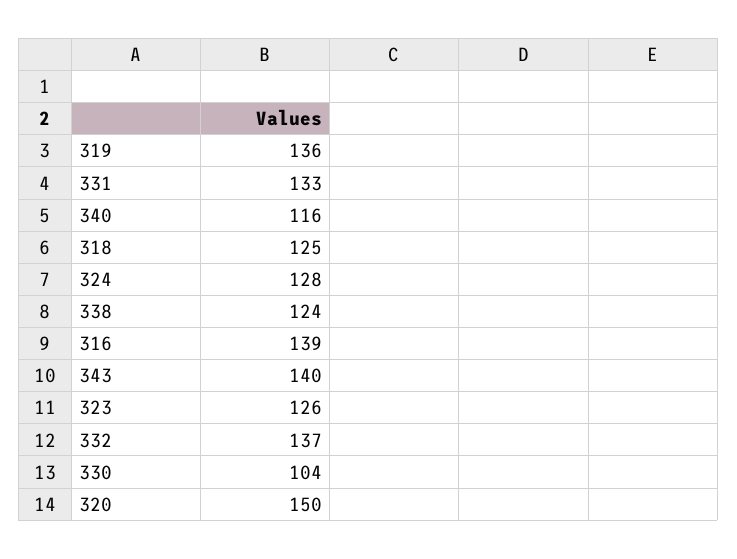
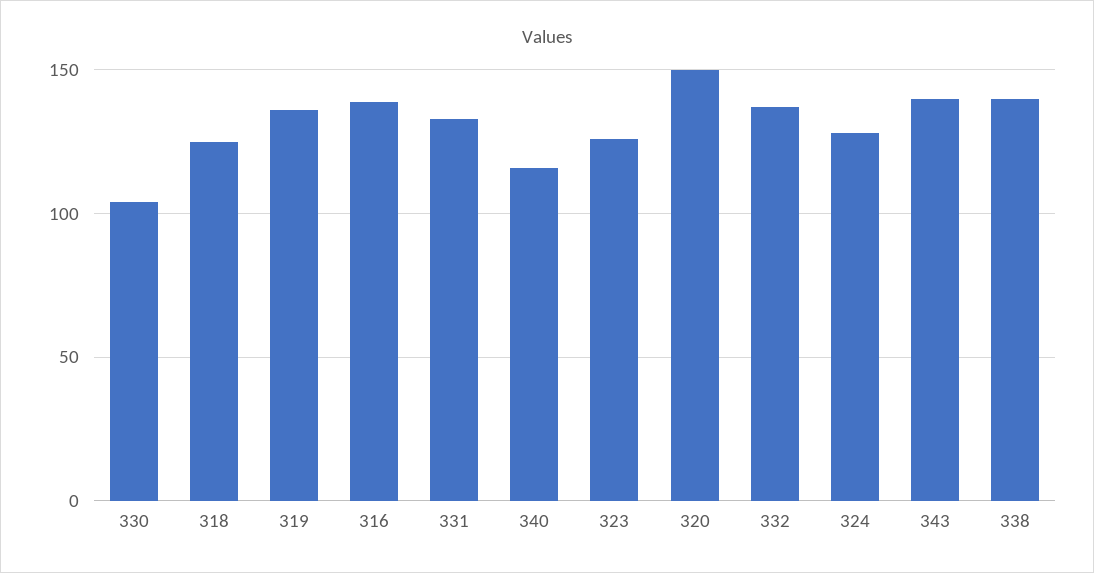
338: 124 -> 140

